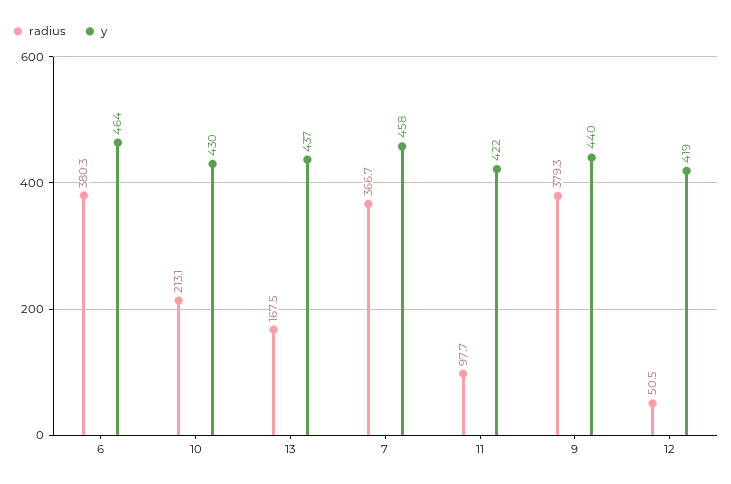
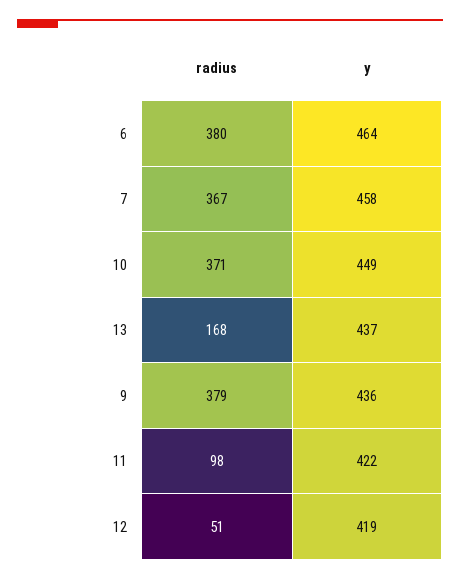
radius, 10: 213.1 -> 371
y, 10: 430 -> 449
y, 9: 440 -> 436

